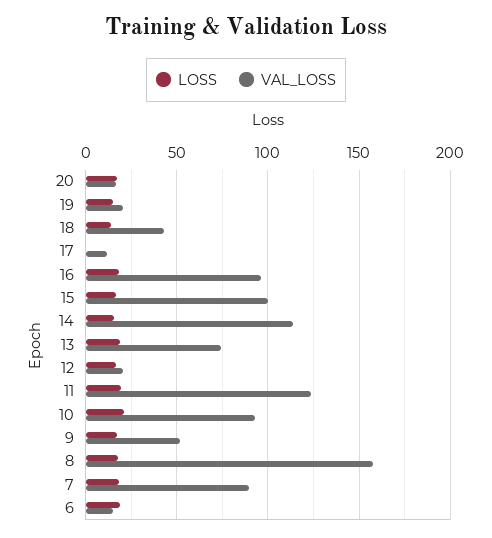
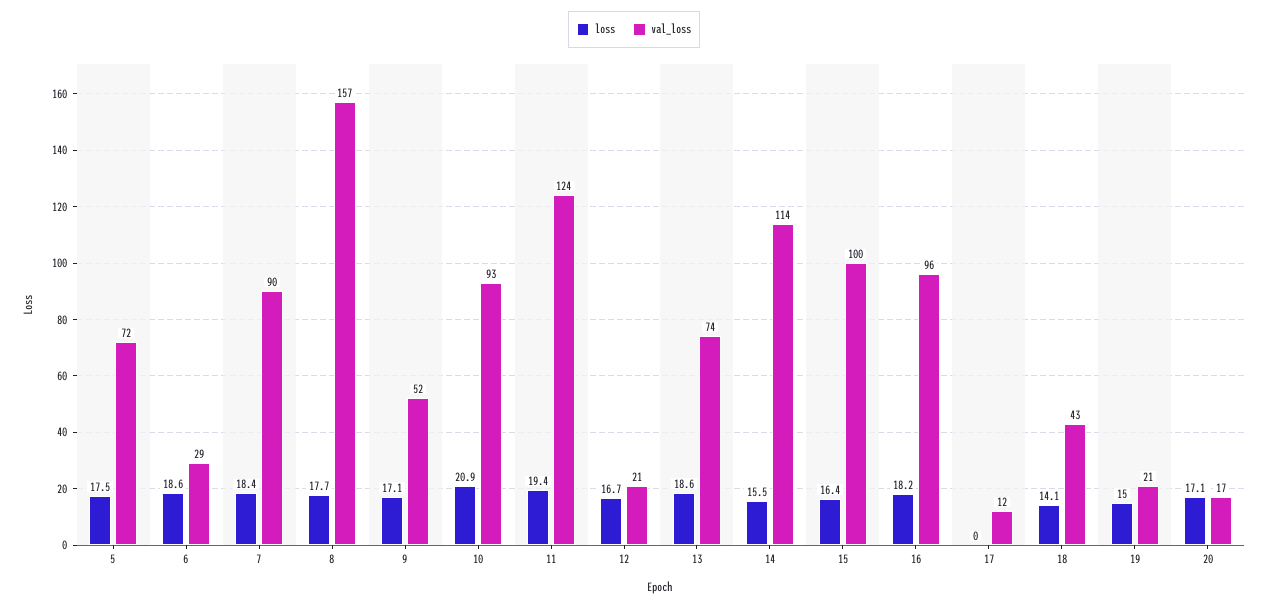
VAL_LOSS, 6: 15 -> 29
LOSS, 5: none -> 17.5
VAL_LOSS, 5: none -> 72

